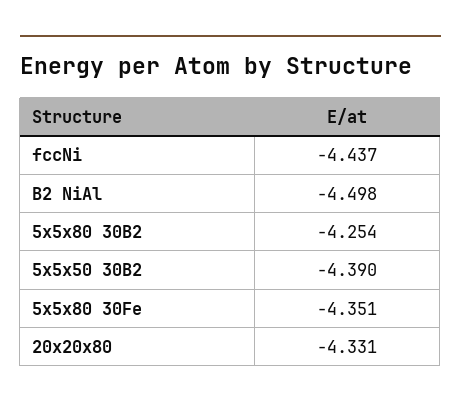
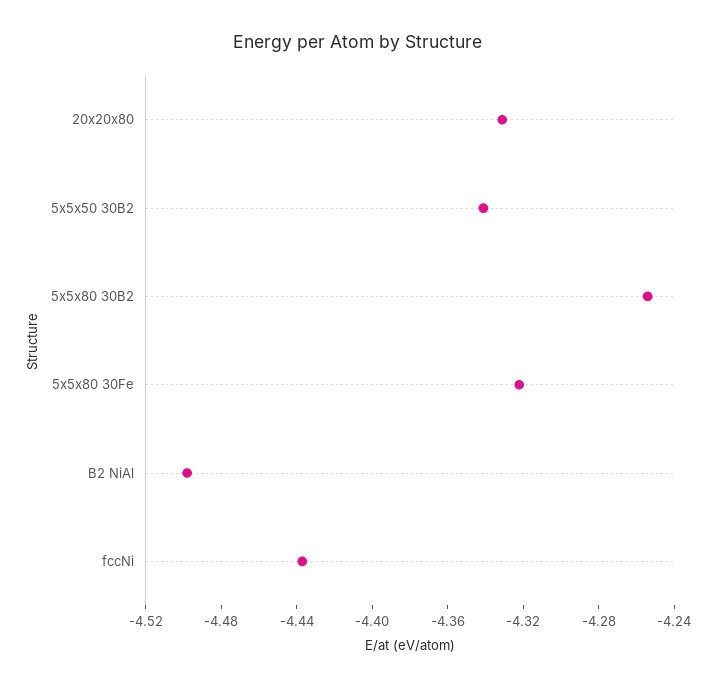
5x5x50 30B2: -4.39 -> -4.34
5x5x80 30Fe: -4.351 -> -4.32

